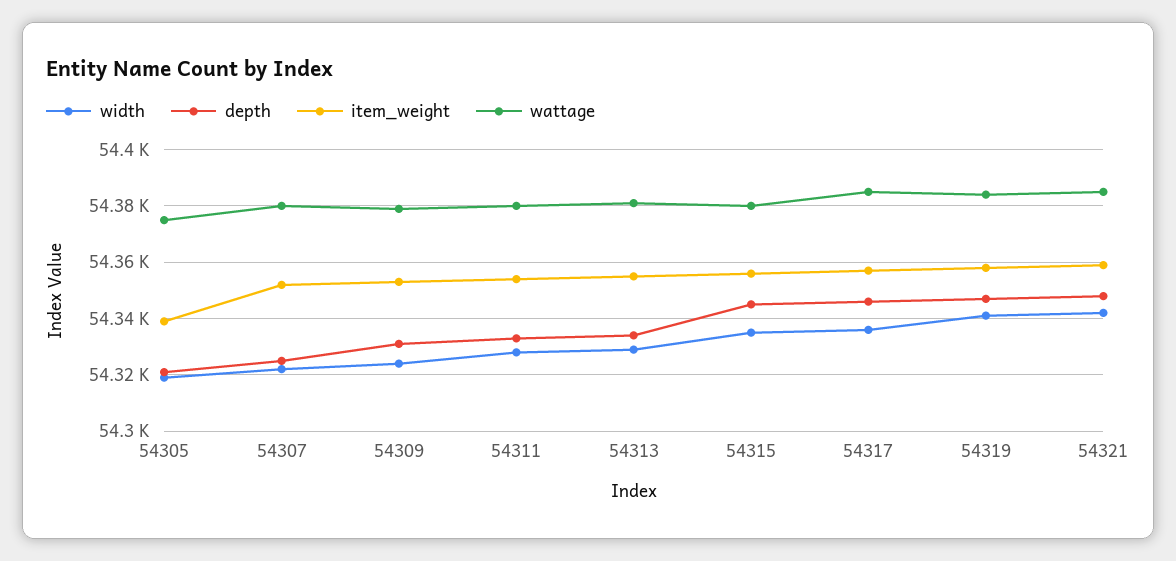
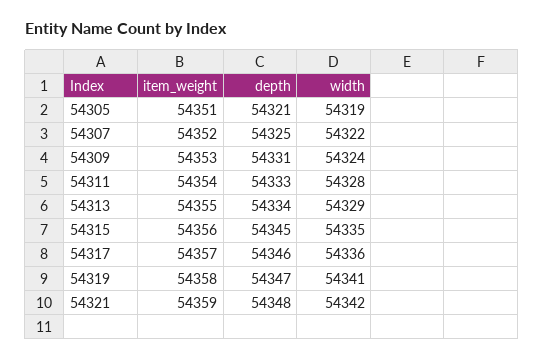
item_weight, 54305: 54340 -> 54351
wattage, 54305: 54375 -> none
wattage, 54307: 54380 -> none
wattage, 54309: 54380 -> none
wattage, 54311: 54380 -> none
wattage, 54313: 54380 -> none
wattage, 54315: 54380 -> none
wattage, 54317: 54385 -> none
wattage, 54319: 54385 -> none
wattage, 54321: 54385 -> none

